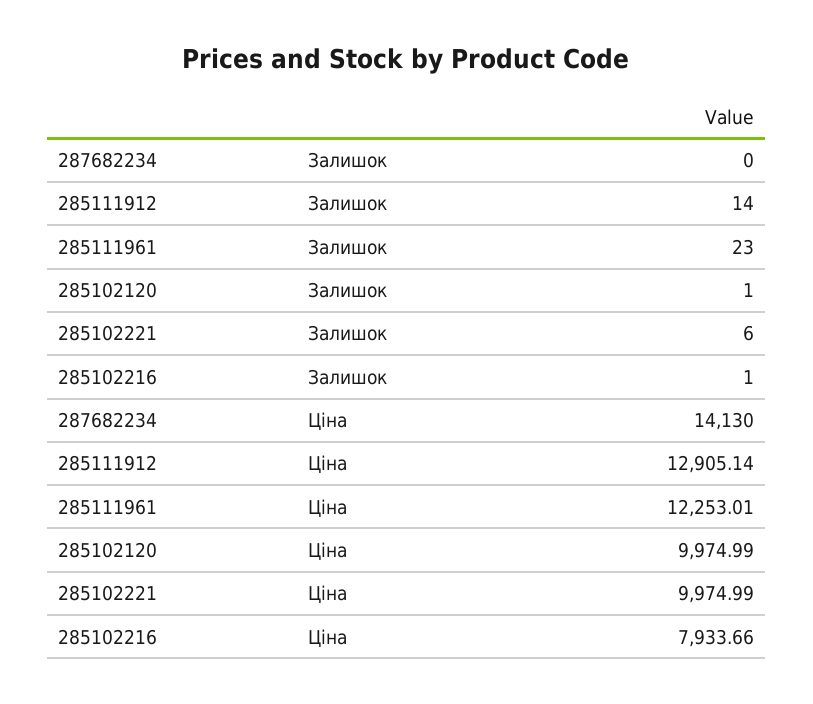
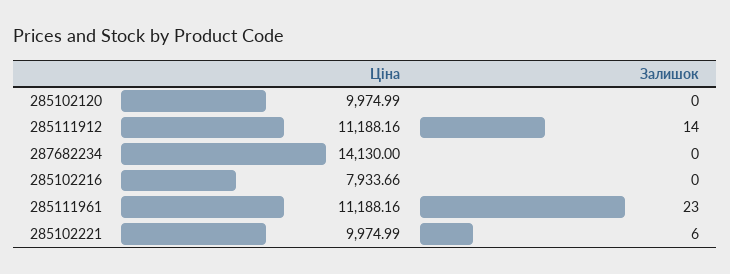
285102120, Залишок: 1 -> 0
285102216, Залишок: 1 -> 0
285111912, Ціна: 12905.14 -> 11188.16
285111961, Ціна: 12253.01 -> 11188.16

